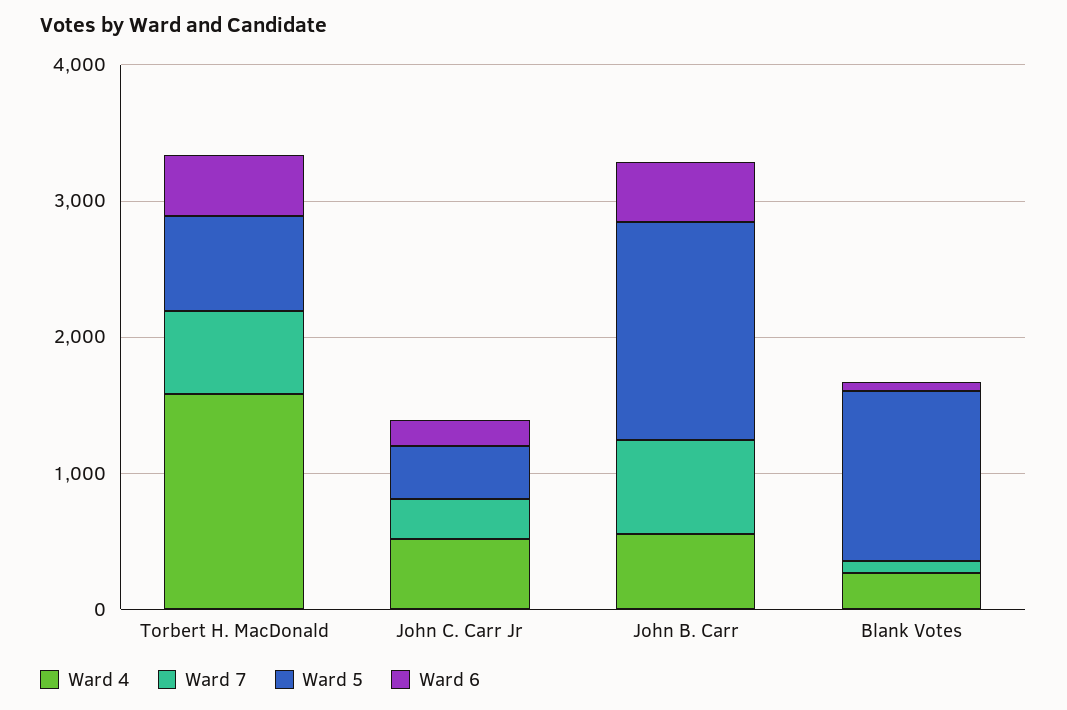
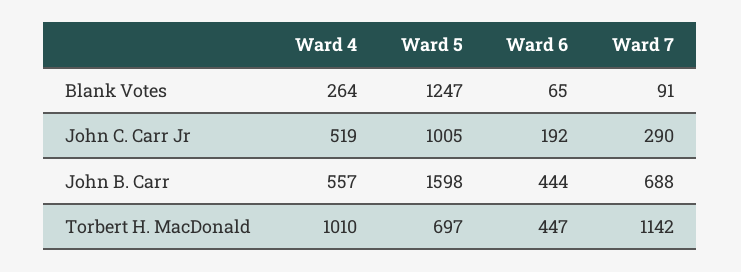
Ward 4, Torbert H. MacDonald: 1600 -> 1010
Ward 7, Torbert H. MacDonald: 600 -> 1142
Ward 5, John C. Carr Jr: 400 -> 1005

